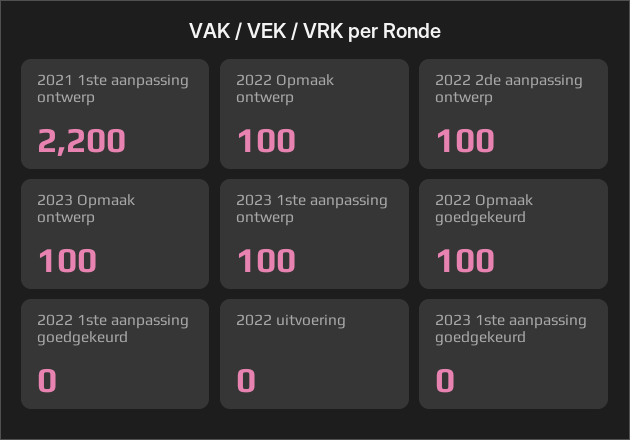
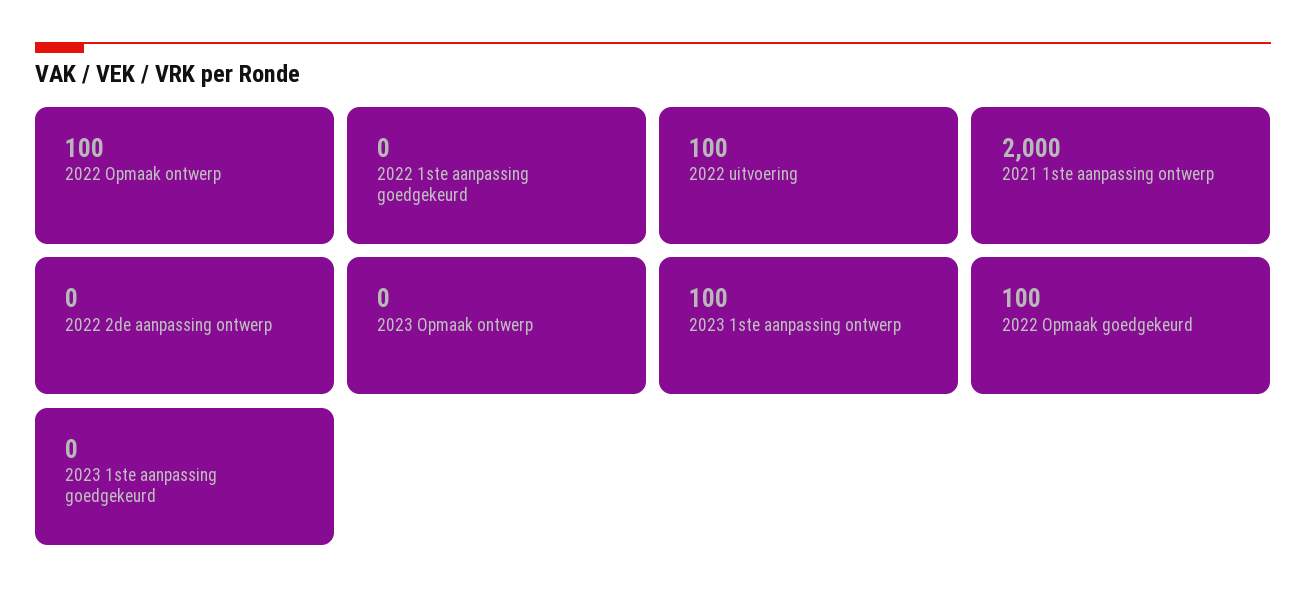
2021 1ste aanpassing ontwerp: 2200 -> 2000
2022 2de aanpassing ontwerp: 100 -> 0
2023 Opmaak ontwerp: 100 -> 0
2022 uitvoering: 0 -> 100

